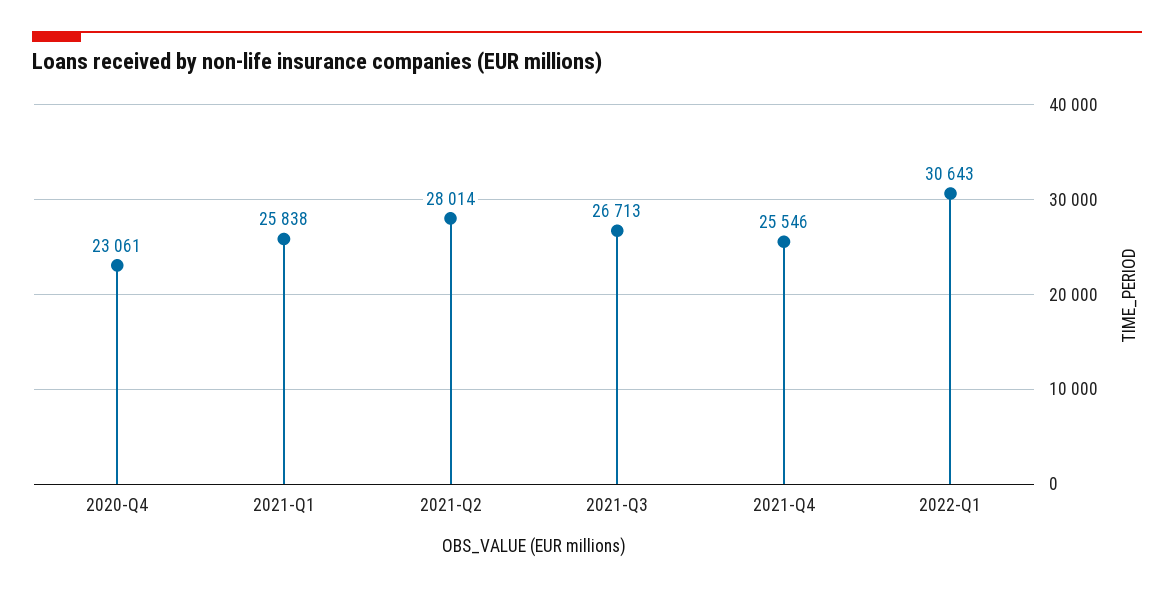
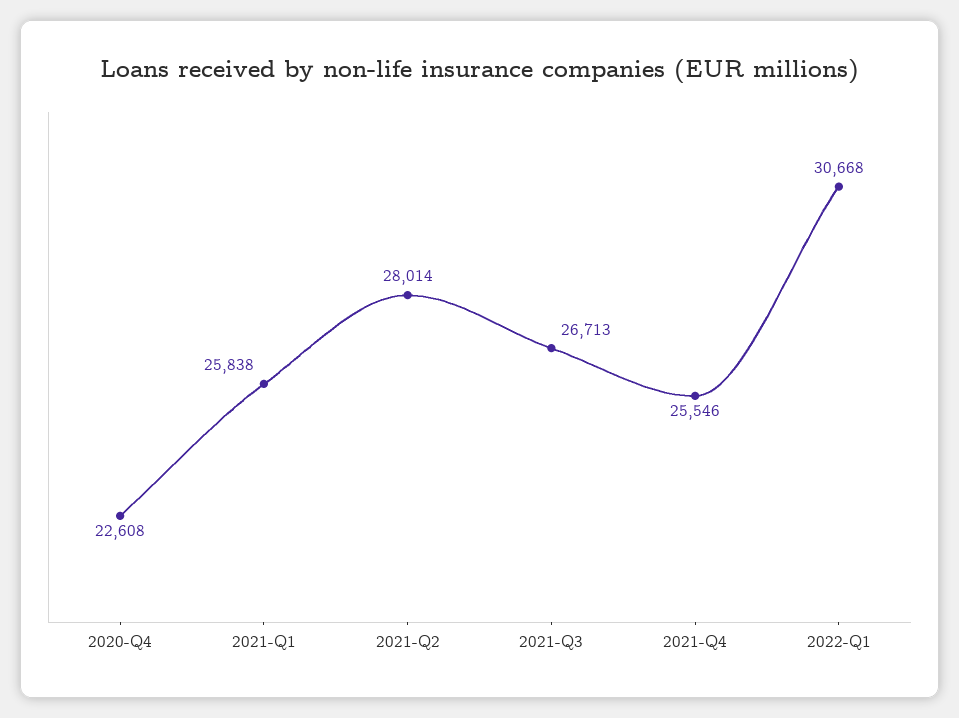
2020-Q4: 23061 -> 22608
2022-Q1: 30643 -> 30668

